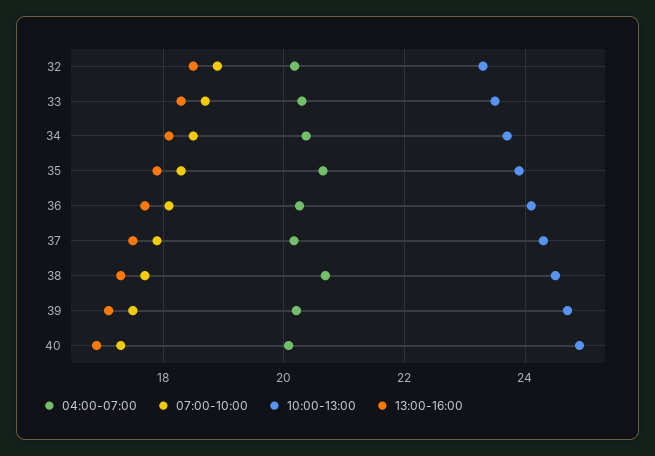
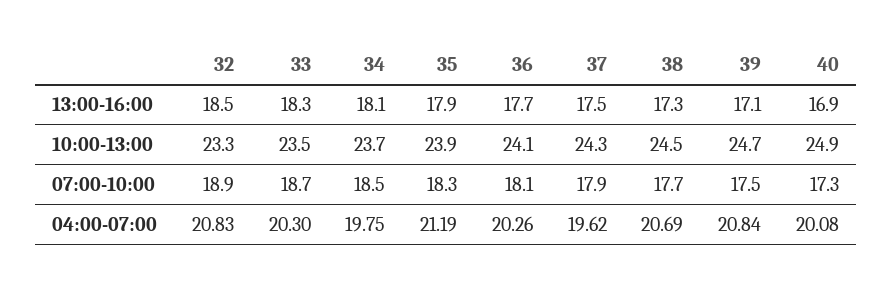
04:00-07:00, 32: 20.2 -> 20.83
04:00-07:00, 34: 20.4 -> 19.75
04:00-07:00, 35: 20.6 -> 21.19
04:00-07:00, 37: 20.2 -> 19.62
04:00-07:00, 39: 20.2 -> 20.84

